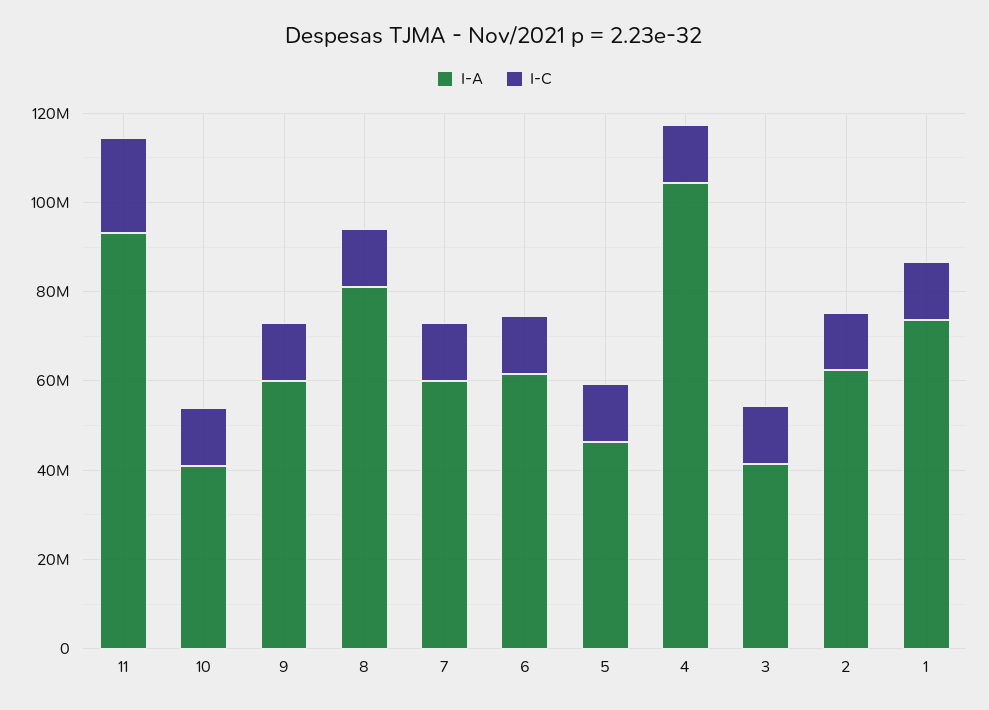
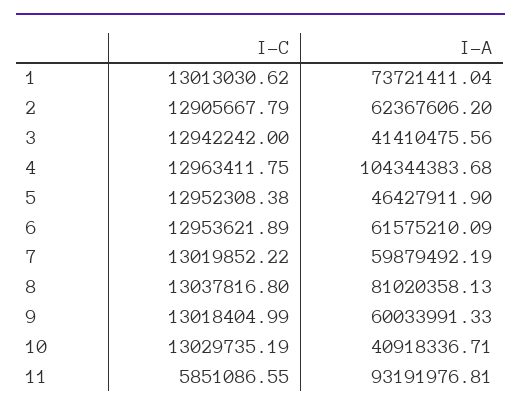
I-C, 11: 20000000 -> 5851086.55

